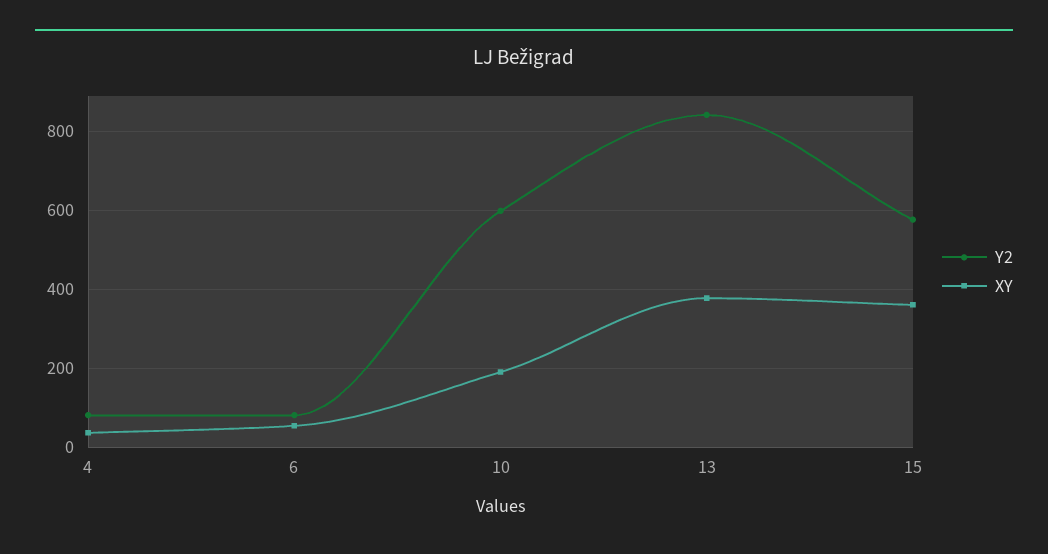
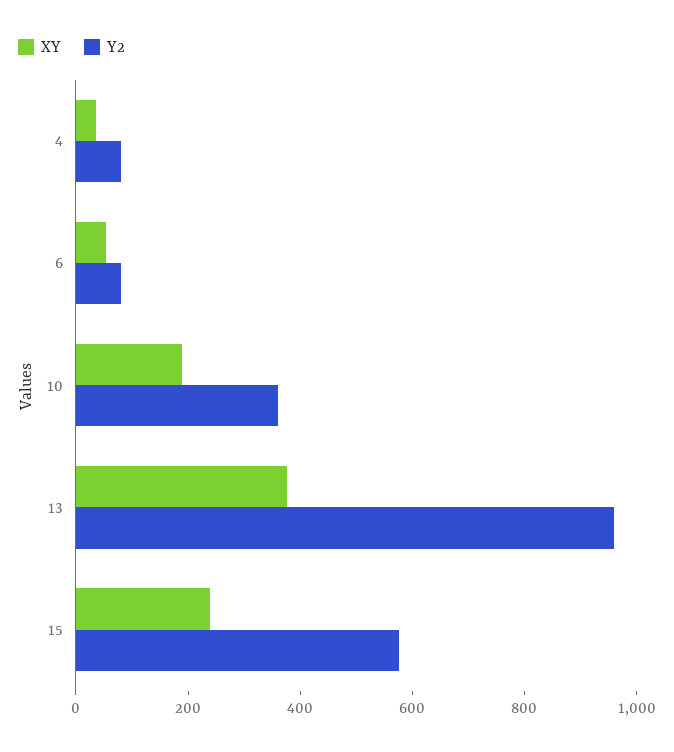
Y2, 10: 600 -> 350
Y2, 13: 840 -> 950
XY, 15: 360 -> 250

